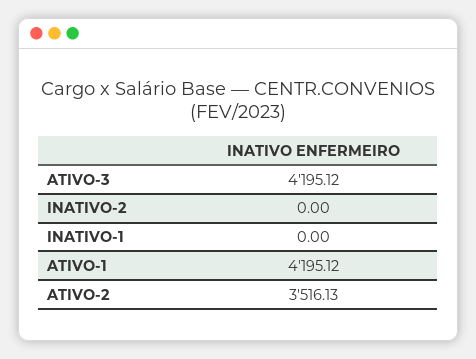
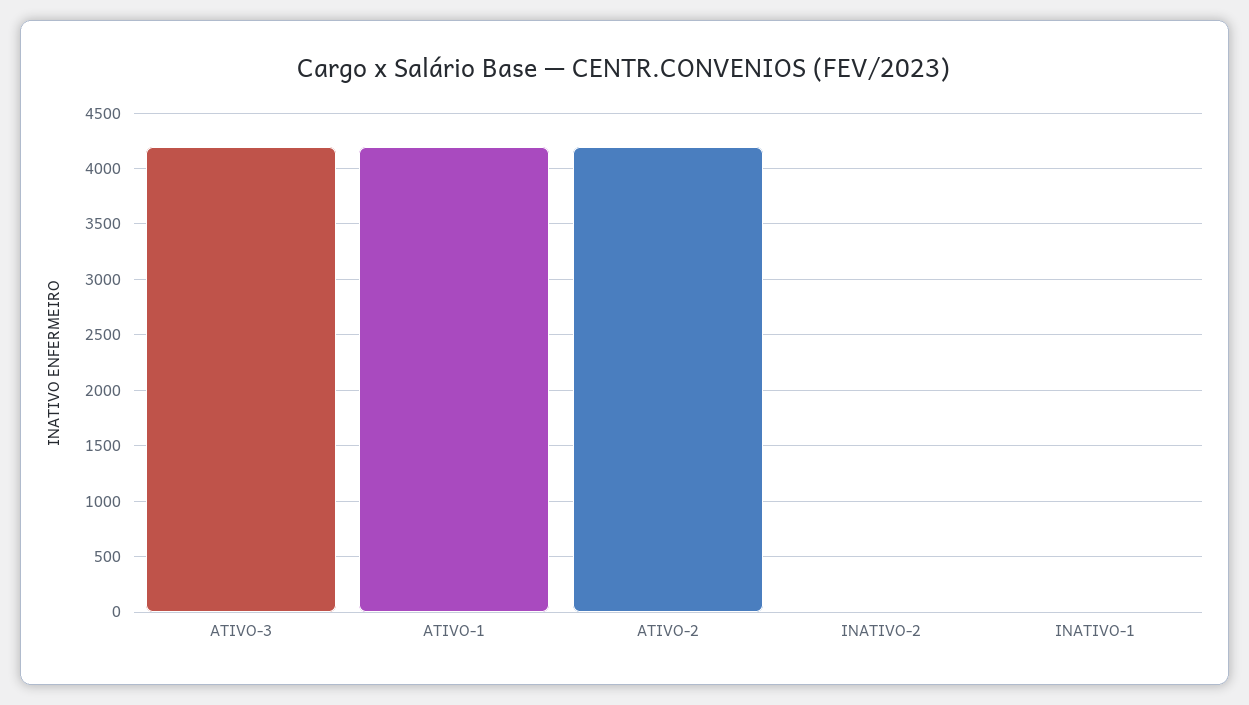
ATIVO-2: 3516.13 -> 4200

